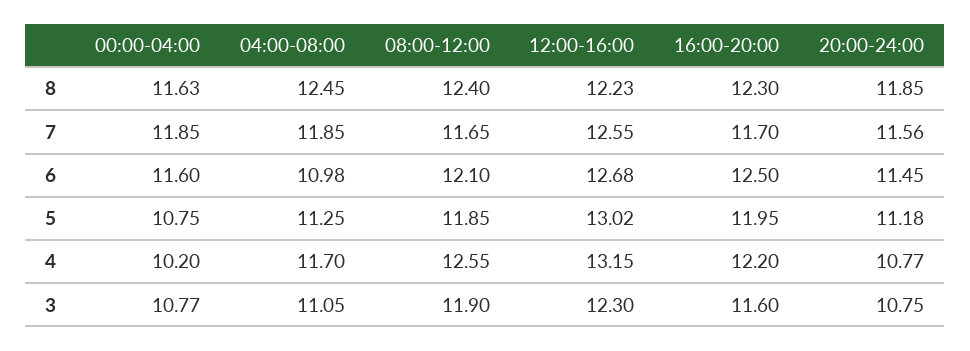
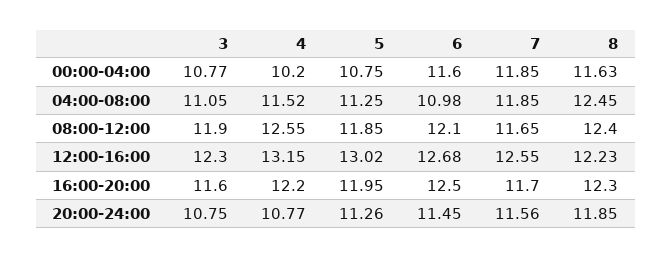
20:00-24:00, 5: 11.18 -> 11.26
04:00-08:00, 4: 11.7 -> 11.52

